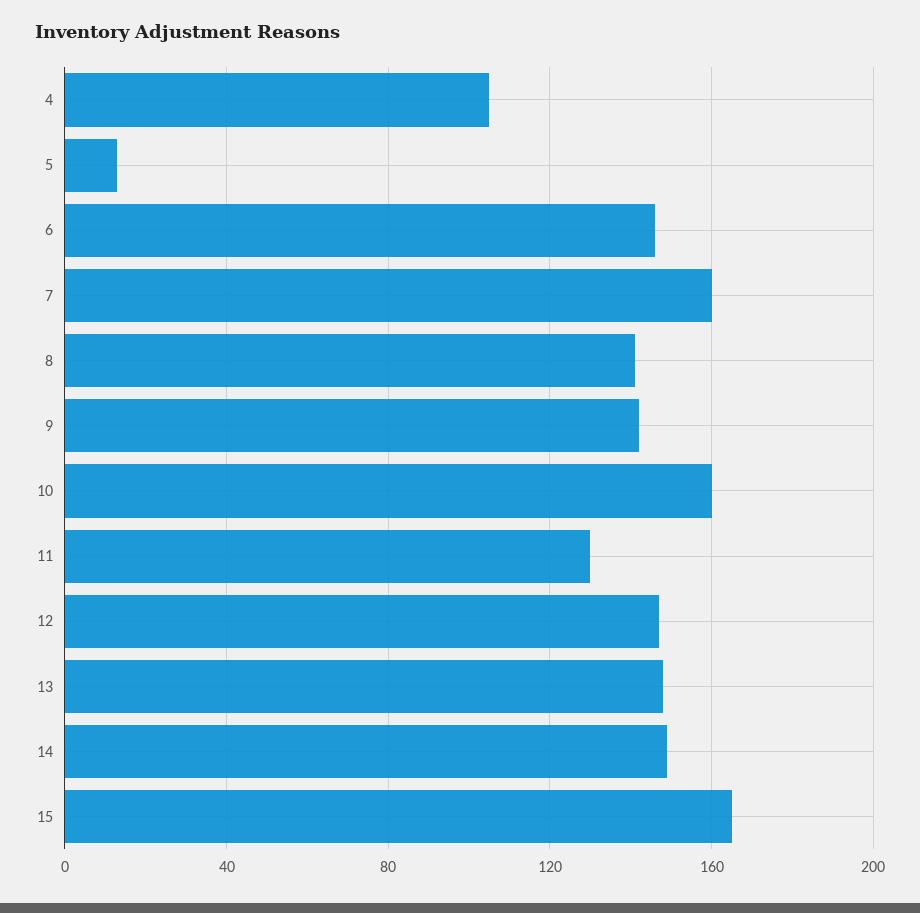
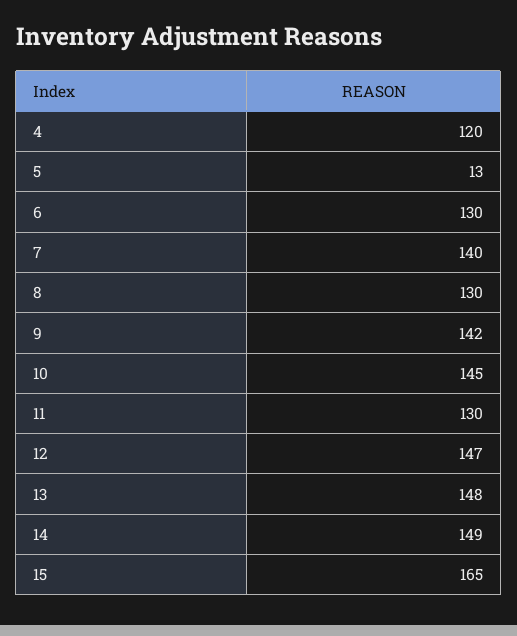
4: 105 -> 120
6: 145 -> 130
7: 160 -> 140
8: 140 -> 130
10: 160 -> 145

